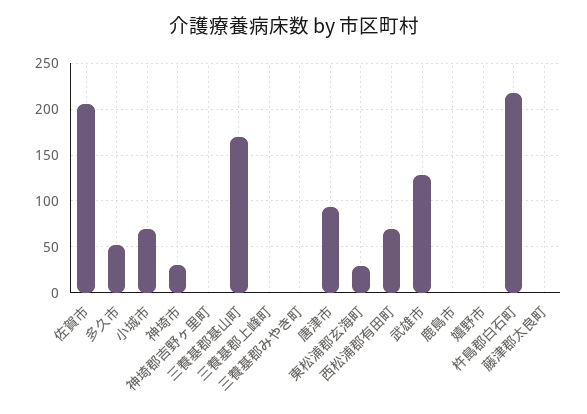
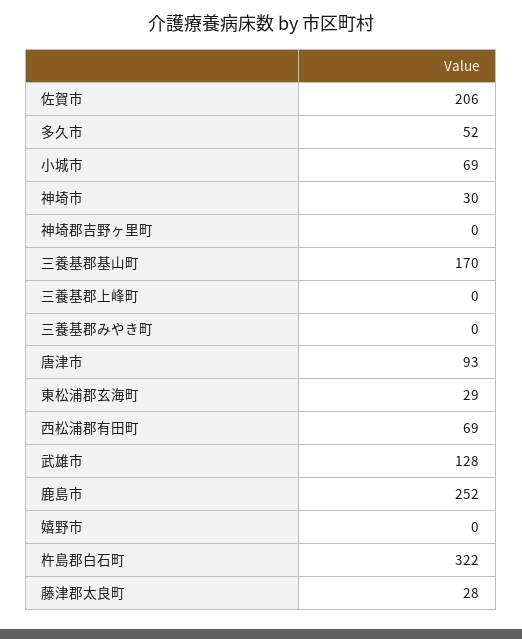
鹿島市: 0 -> 252
杵島郡白石町: 220 -> 322
藤津郡太良町: 0 -> 28

